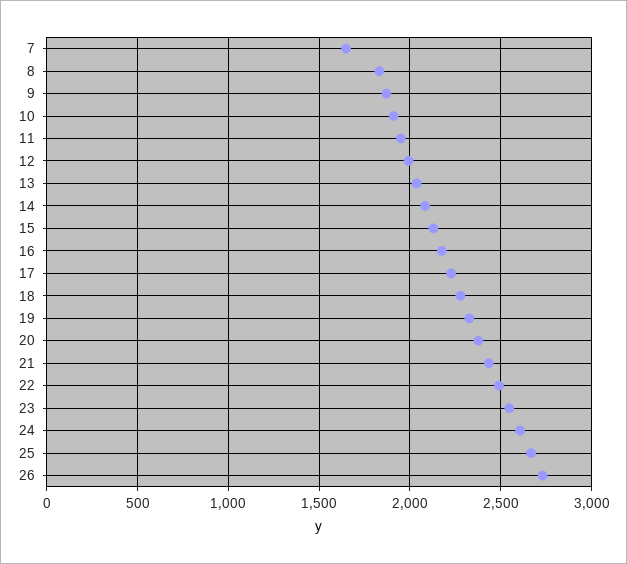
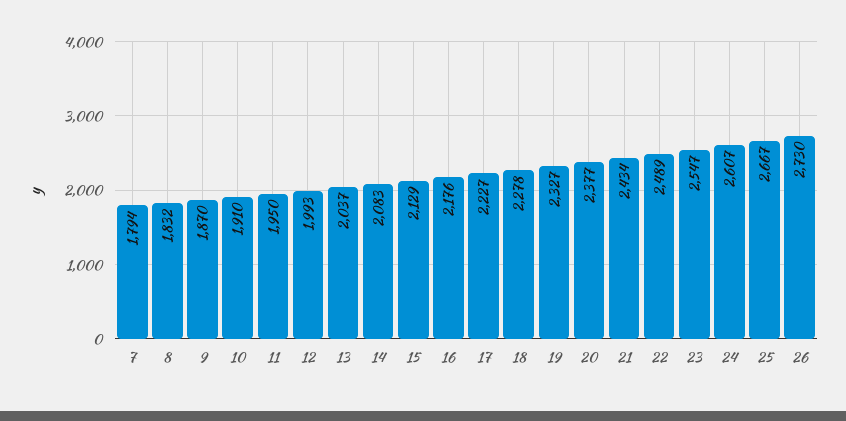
7: 1650 -> 1794

